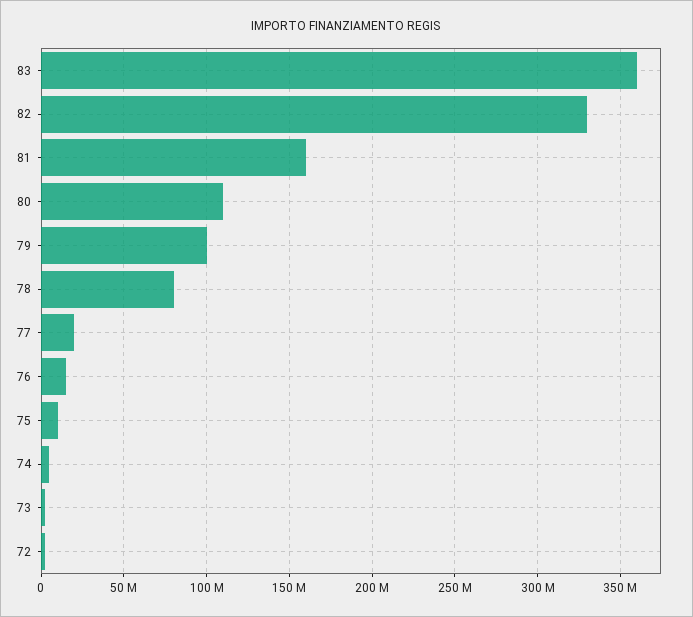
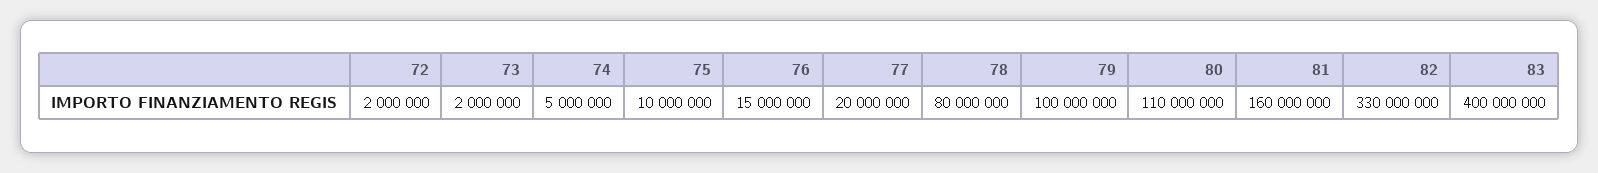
83: 360000000 -> 400000000

